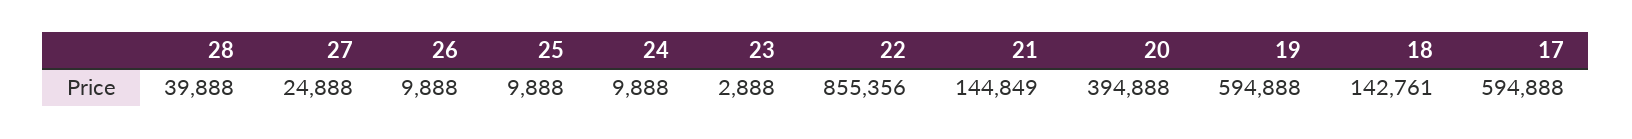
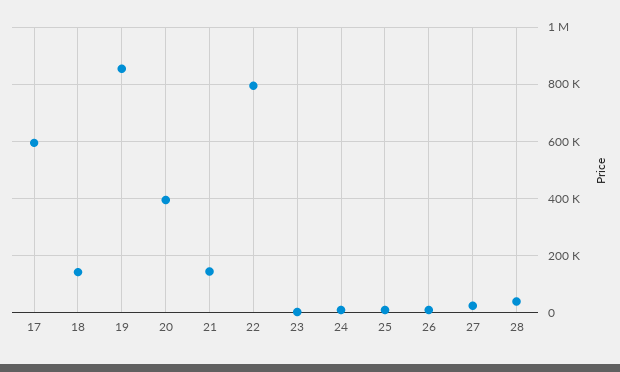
22: 855356 -> 800000
19: 594888 -> 850000

